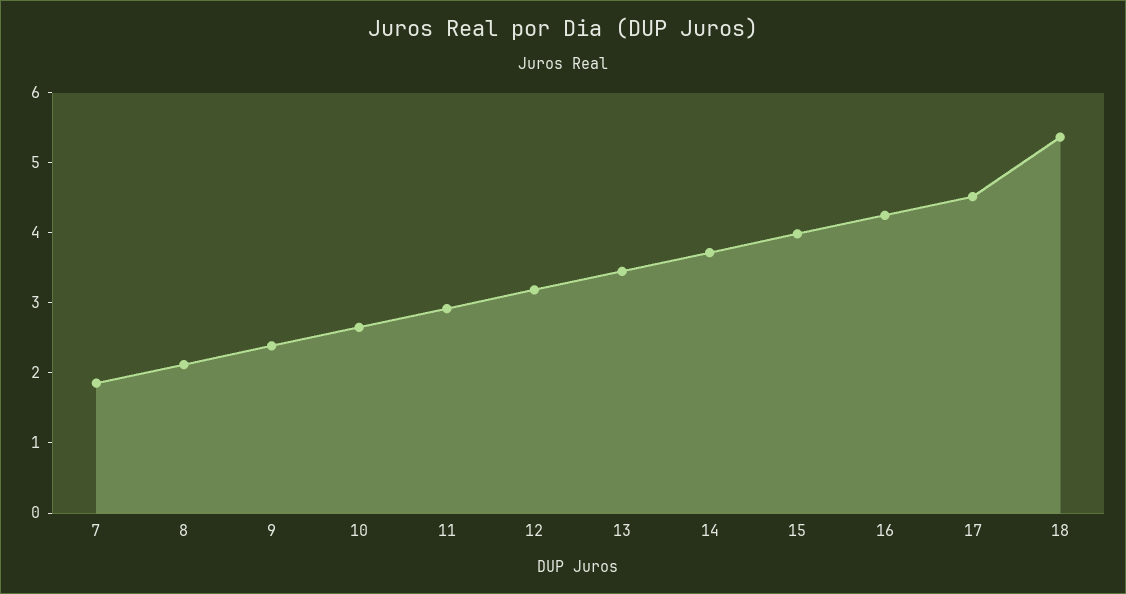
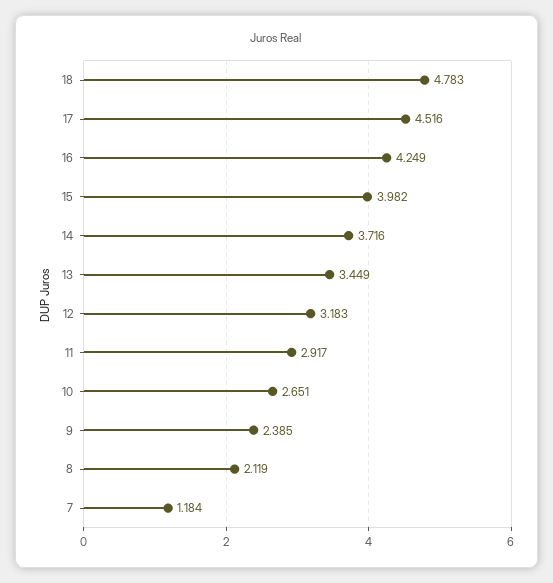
7: 1.8 -> 1.184
18: 5.4 -> 4.783

